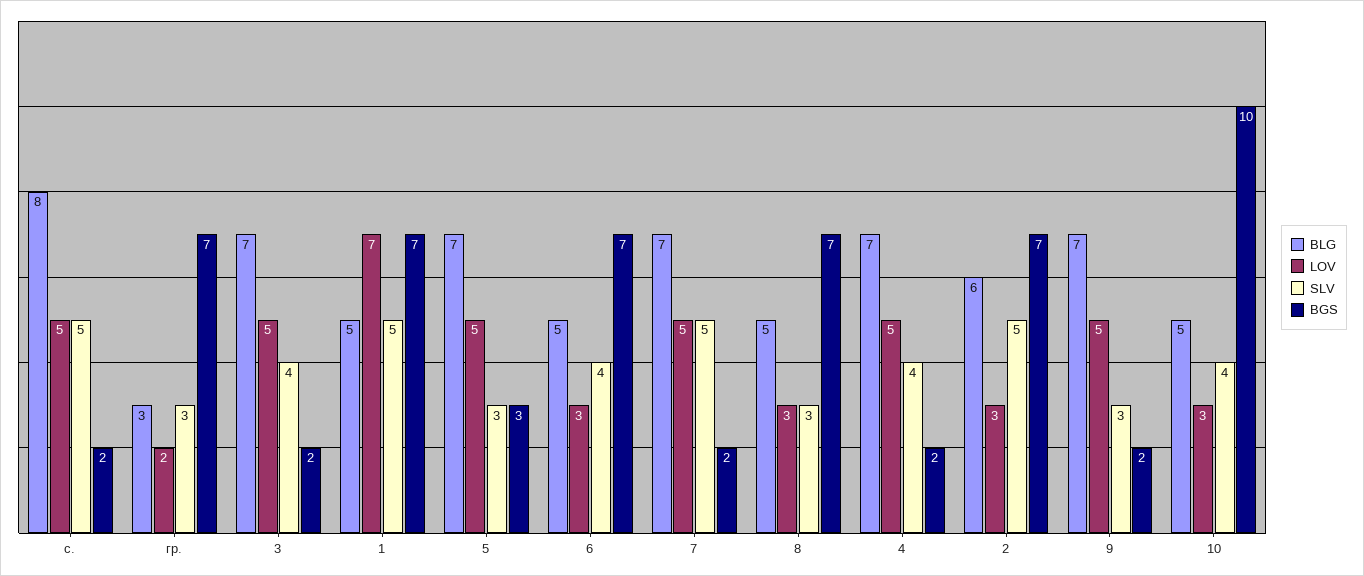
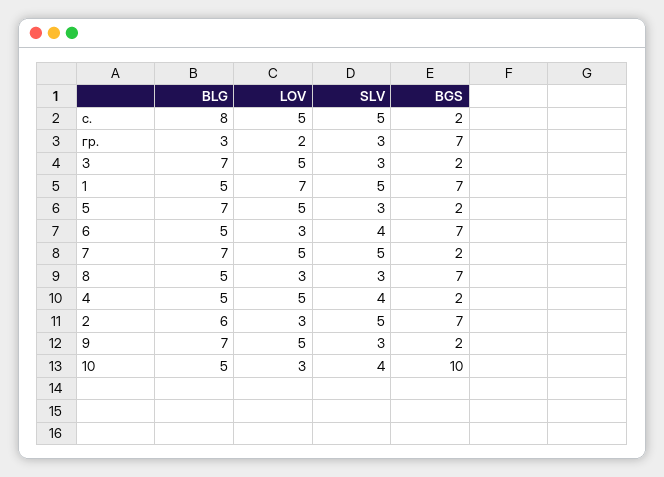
SLV, 3: 4 -> 3
BGS, 5: 3 -> 2
BLG, 4: 7 -> 5

